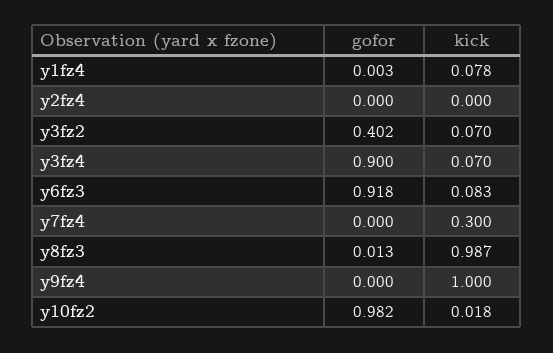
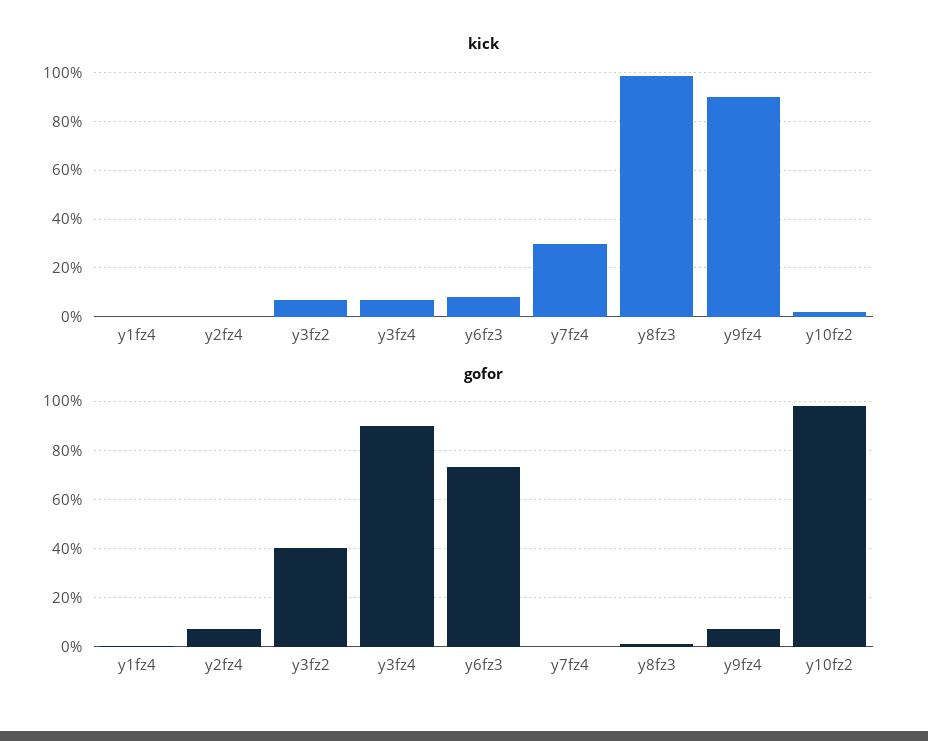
kick, y1fz4: 0.078 -> 0
gofor, y2fz4: 0 -> 0.075
gofor, y6fz3: 0.918 -> 0.725
gofor, y9fz4: 0 -> 0.075
kick, y9fz4: 1 -> 0.9

